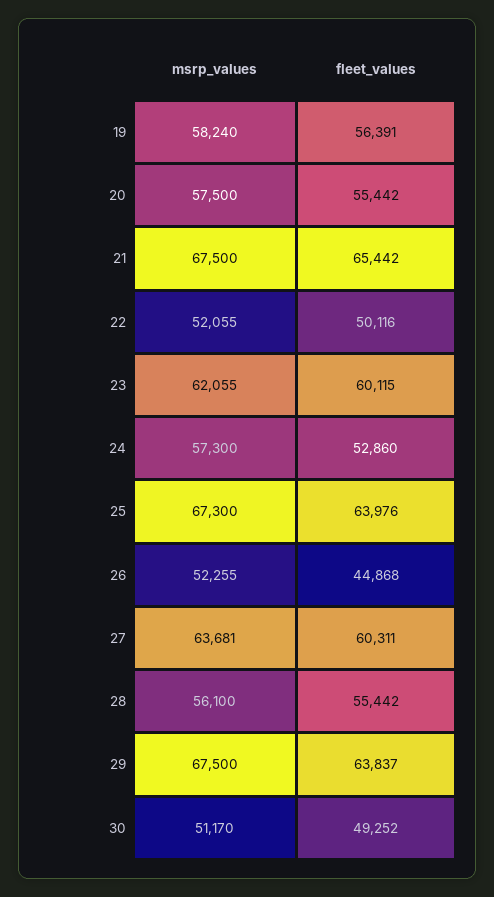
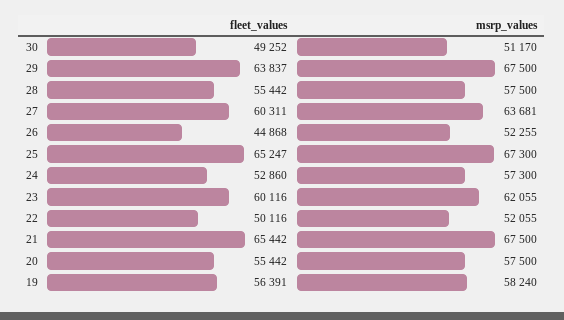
fleet_values, 23: 60115 -> 60116
fleet_values, 25: 63976 -> 65247
msrp_values, 28: 56100 -> 57500

